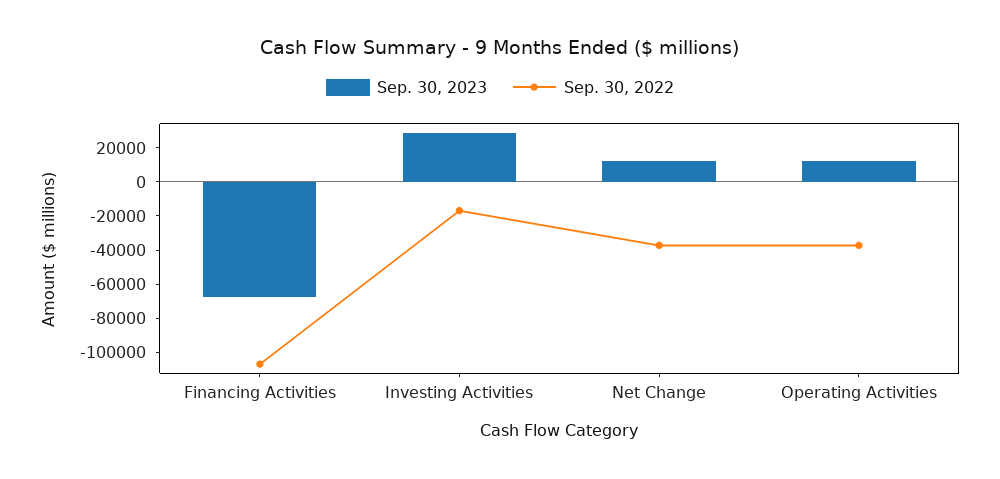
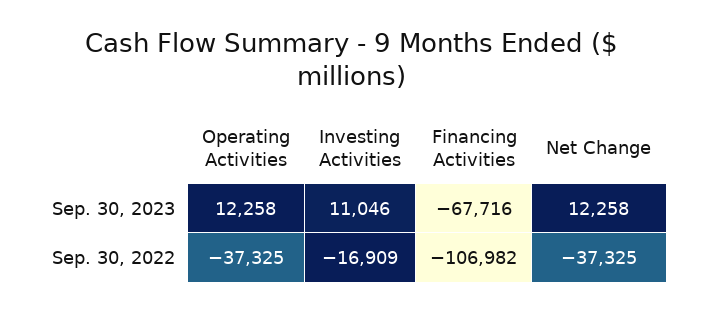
Sep. 30, 2023, Investing Activities: 30000 -> 11046

